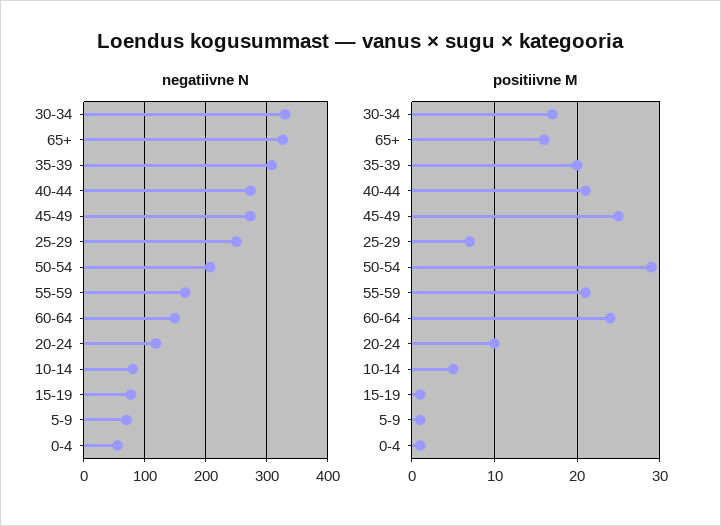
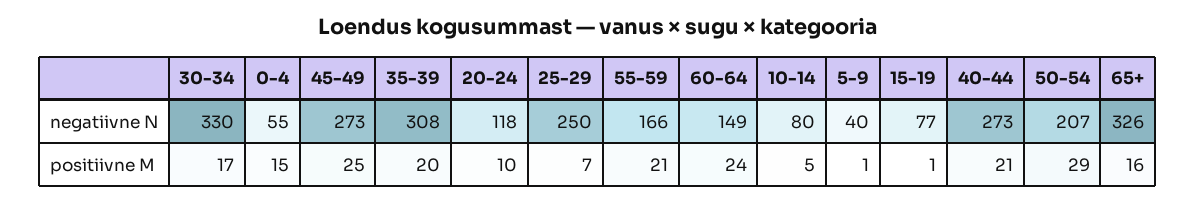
negatiivne N, 5-9: 70 -> 40
positiivne M, 0-4: 1 -> 15

